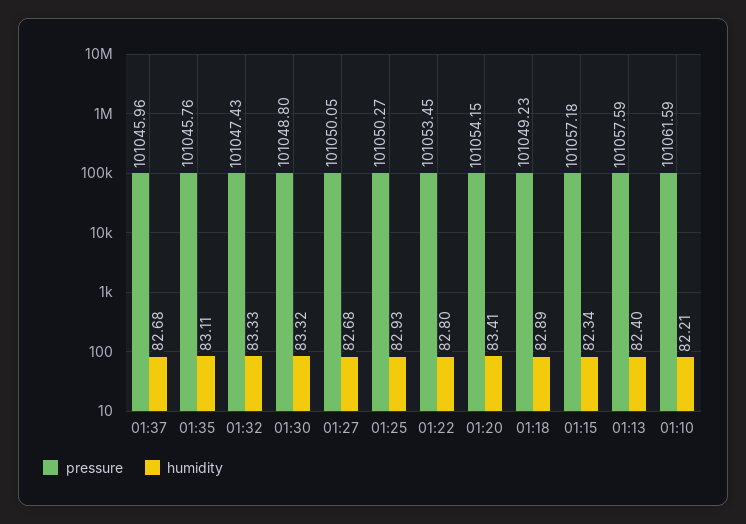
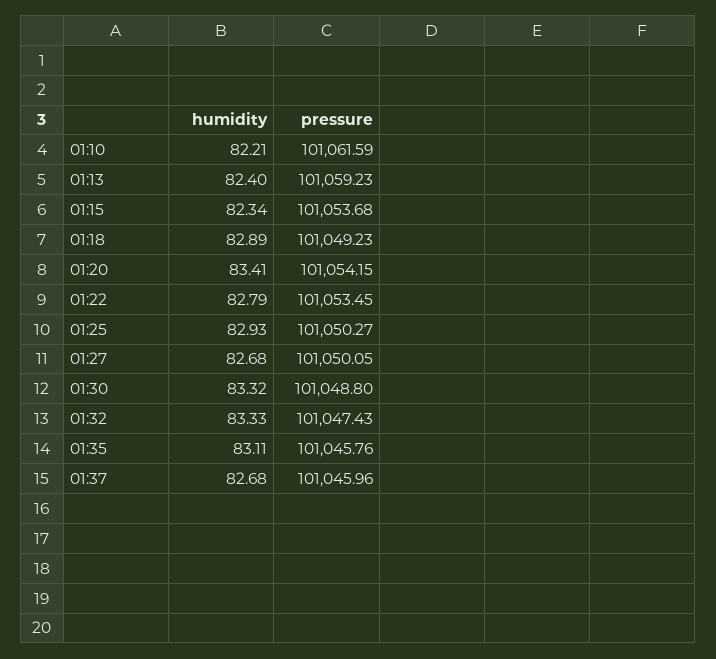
humidity, 01:22: 82.8 -> 82.79
pressure, 01:15: 101057.18 -> 101053.68
pressure, 01:13: 101057.59 -> 101059.23

